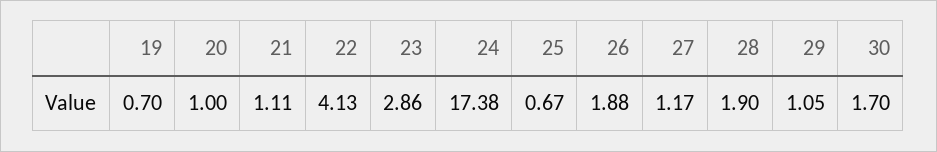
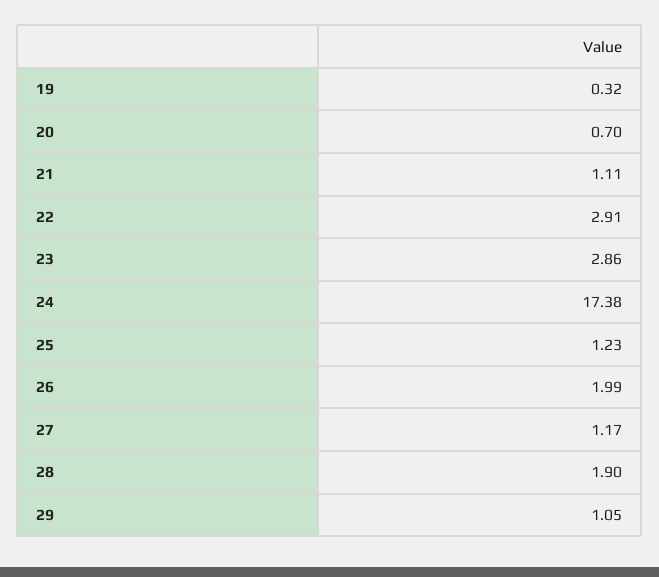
19: 0.7 -> 0.32
20: 1 -> 0.7
22: 4.13 -> 2.91
25: 0.67 -> 1.23
26: 1.88 -> 1.99
30: 1.7 -> none

